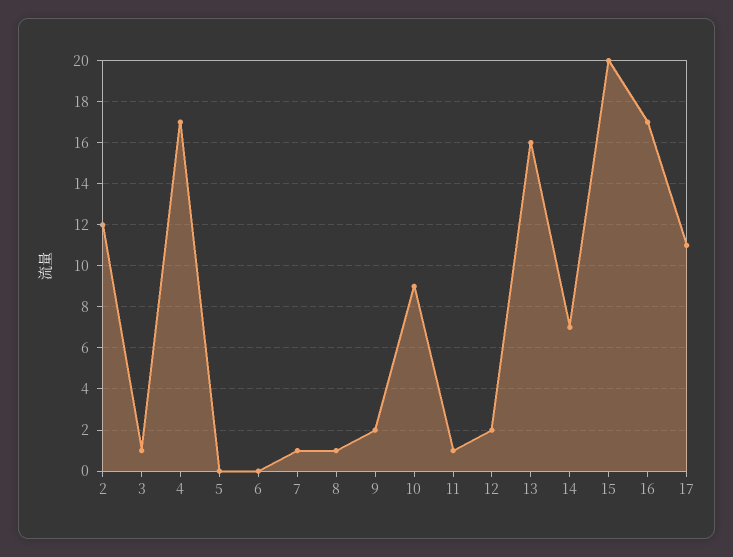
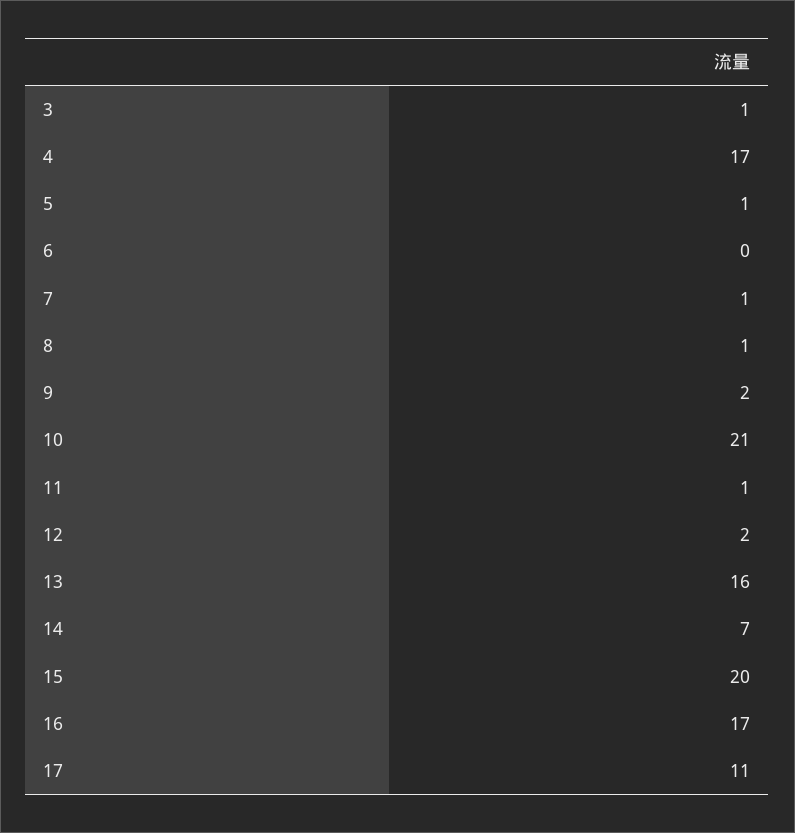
2: 12 -> none
5: 0 -> 1
10: 9 -> 21

